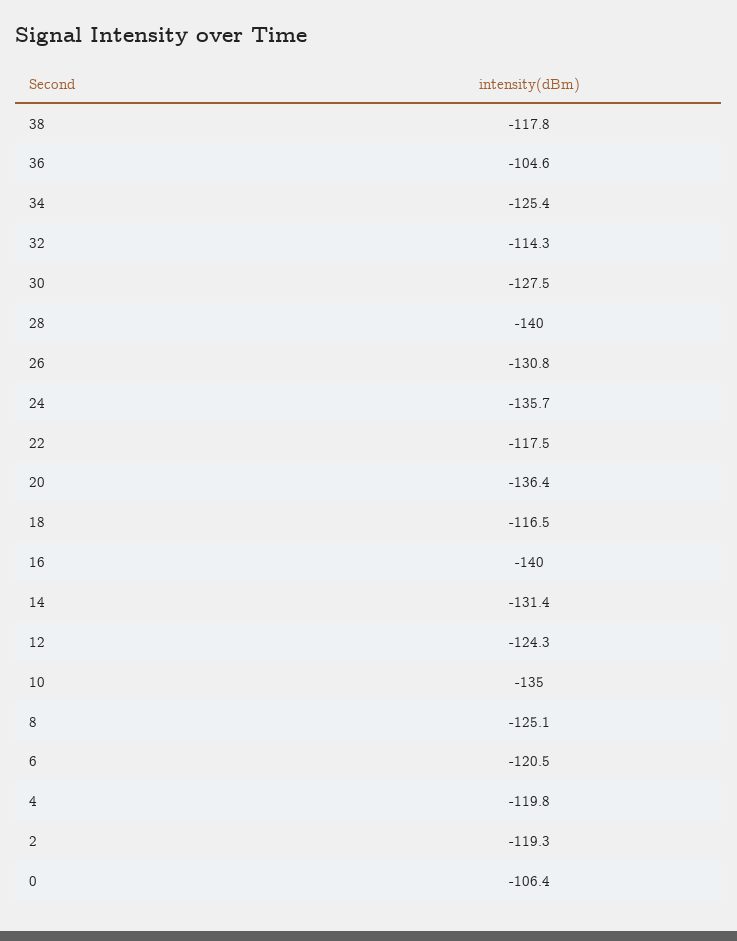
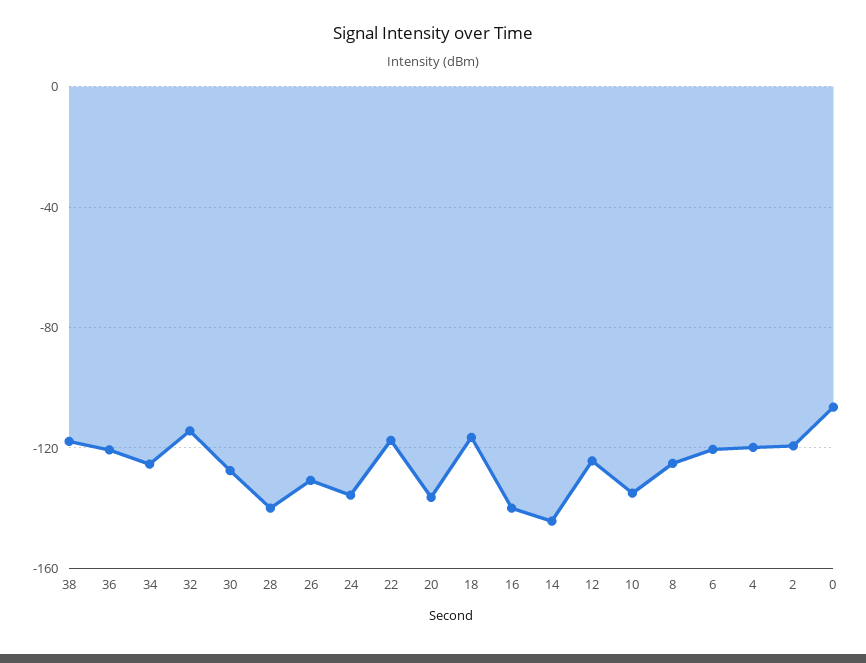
36: -104.6 -> -120
14: -131.4 -> -145

